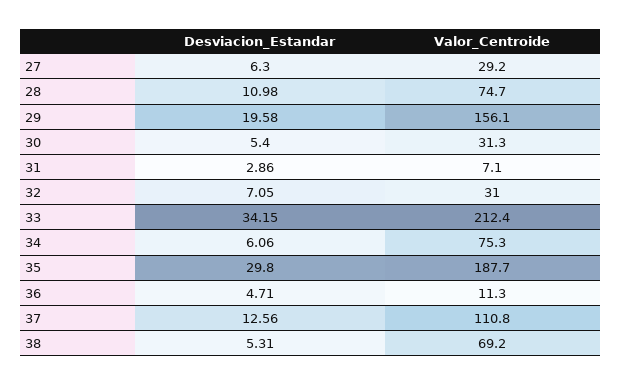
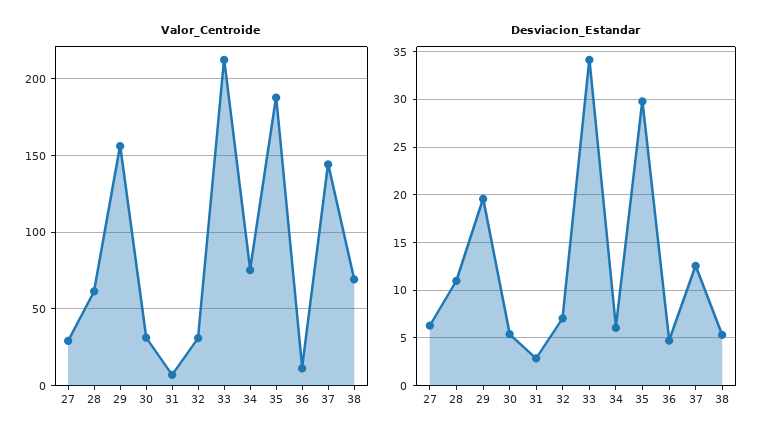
Valor_Centroide, 28: 74.7 -> 60
Valor_Centroide, 37: 110.8 -> 145

